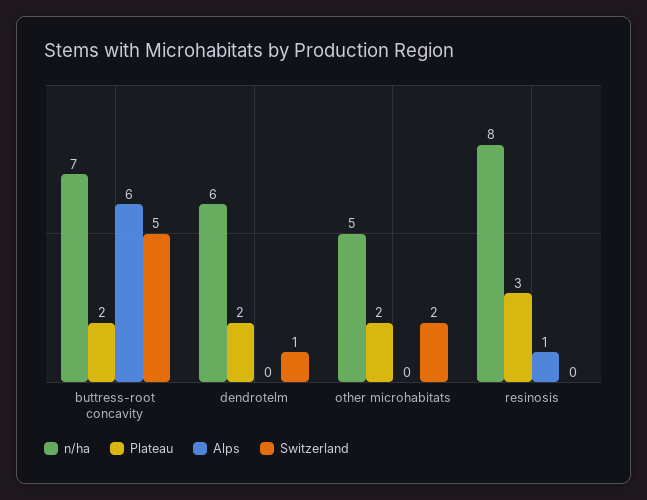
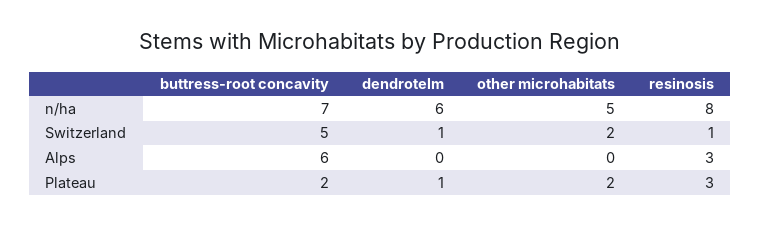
Plateau, dendrotelm: 2 -> 1
Alps, resinosis: 1 -> 3
Switzerland, resinosis: 0 -> 1

